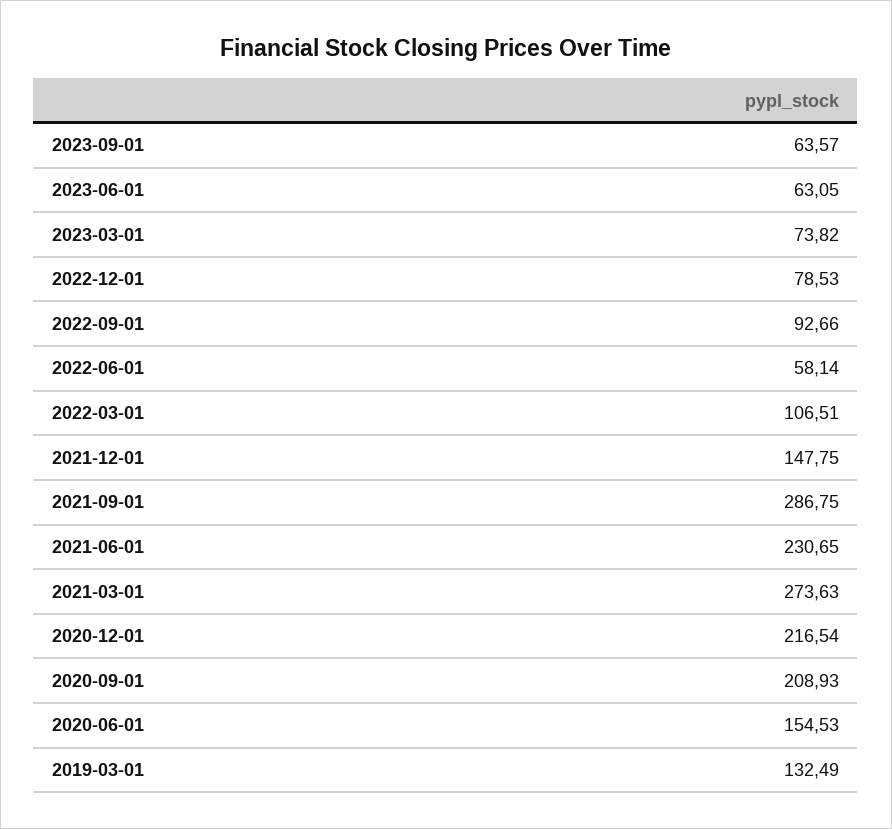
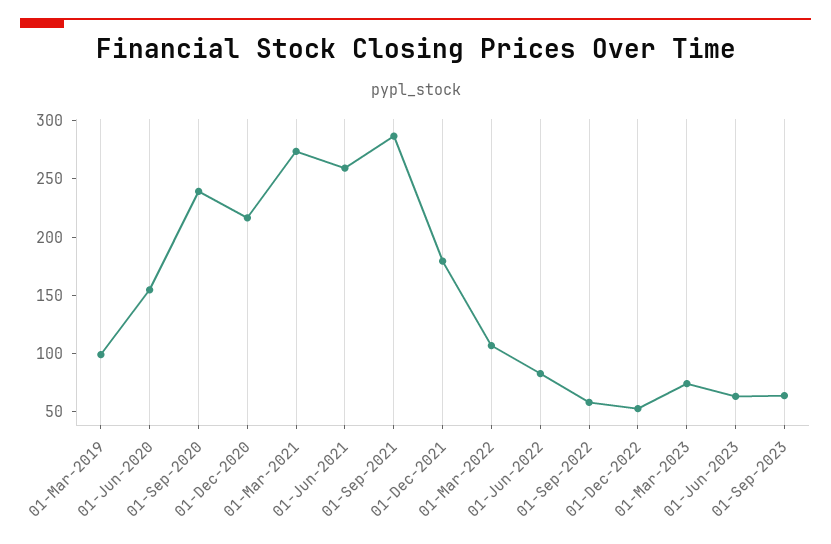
2022-12-01: 78.53 -> 50
2022-09-01: 92.66 -> 60
2022-06-01: 58.14 -> 80
2021-12-01: 147.75 -> 180
2021-06-01: 230.65 -> 260
2020-09-01: 208.93 -> 240
2019-03-01: 132.49 -> 100

